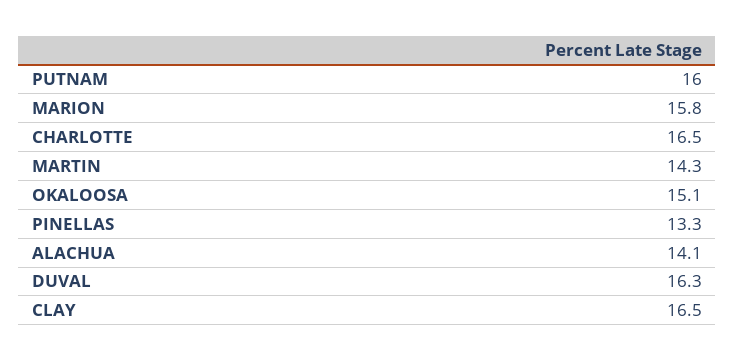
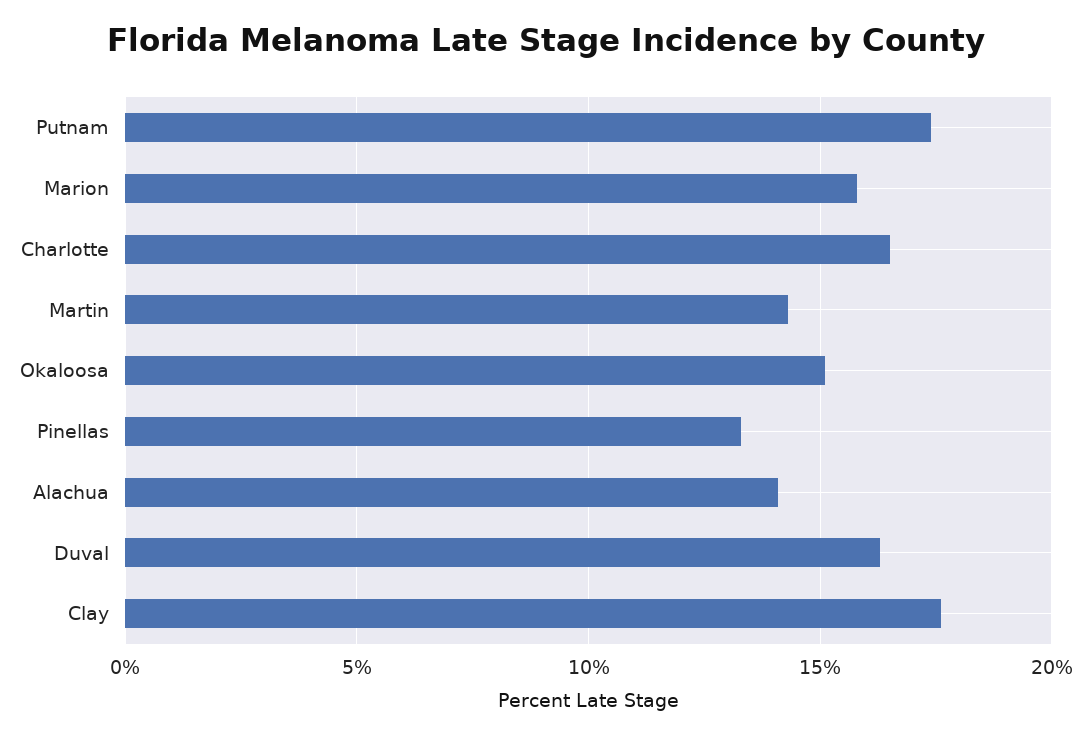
PUTNAM: 16 -> 17.5
CLAY: 16.5 -> 17.5

